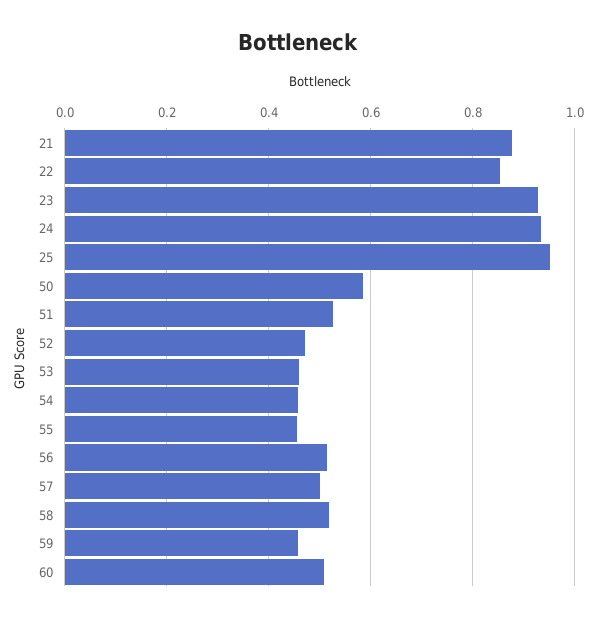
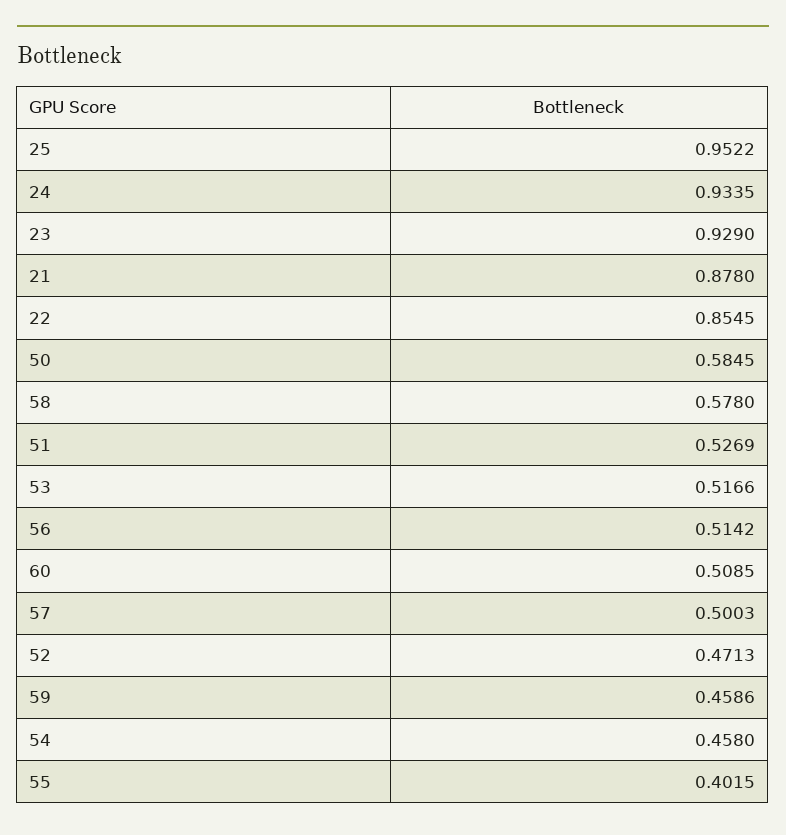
53: 0.46 -> 0.5166
55: 0.46 -> 0.4015
58: 0.52 -> 0.578

